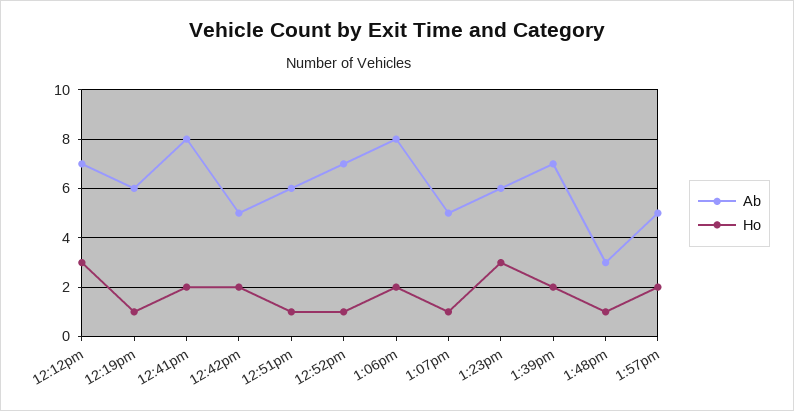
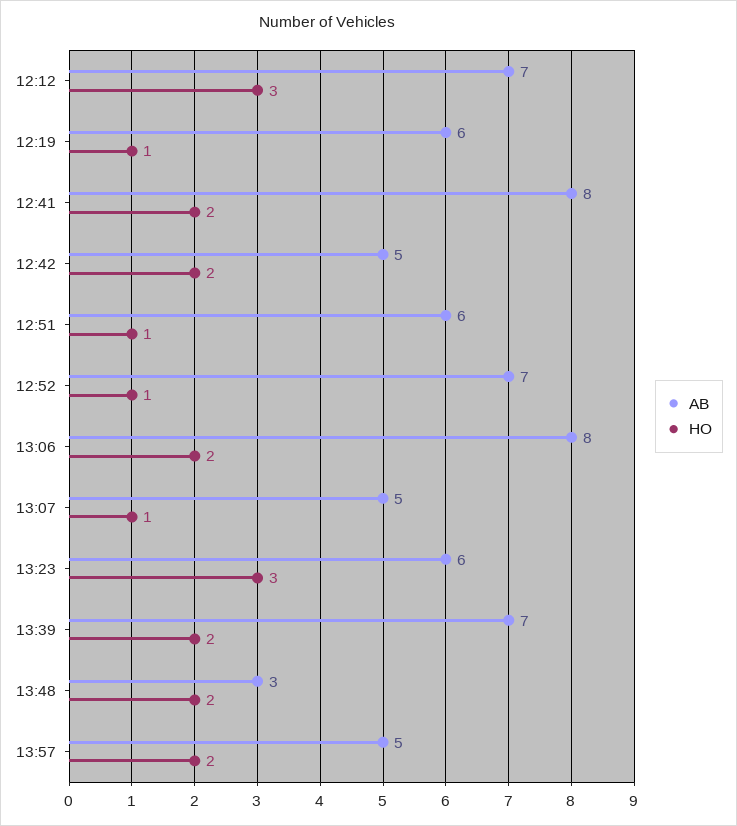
Ho, 1:48pm: 1 -> 2

